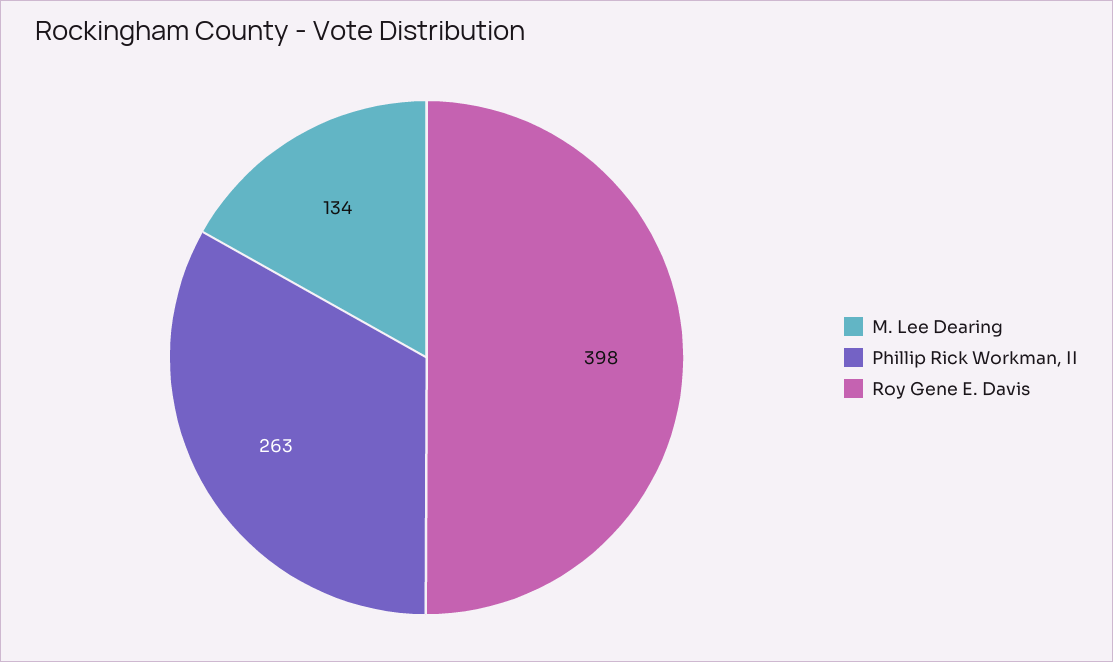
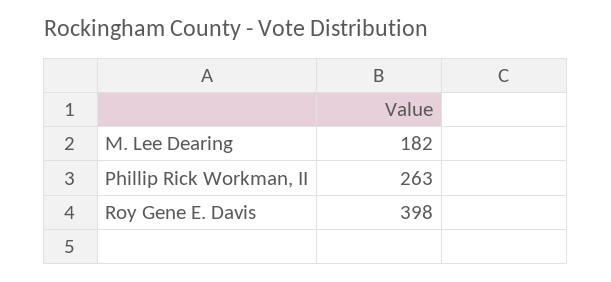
M. Lee Dearing: 134 -> 182

